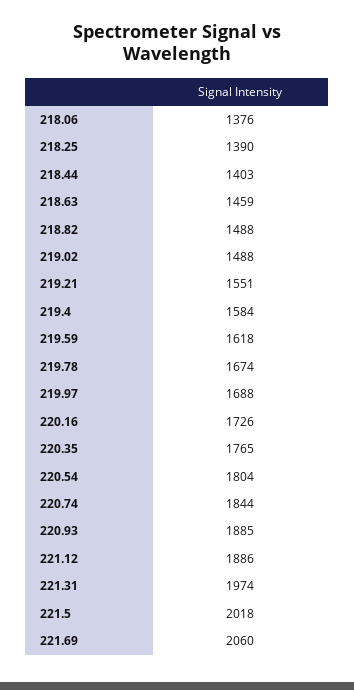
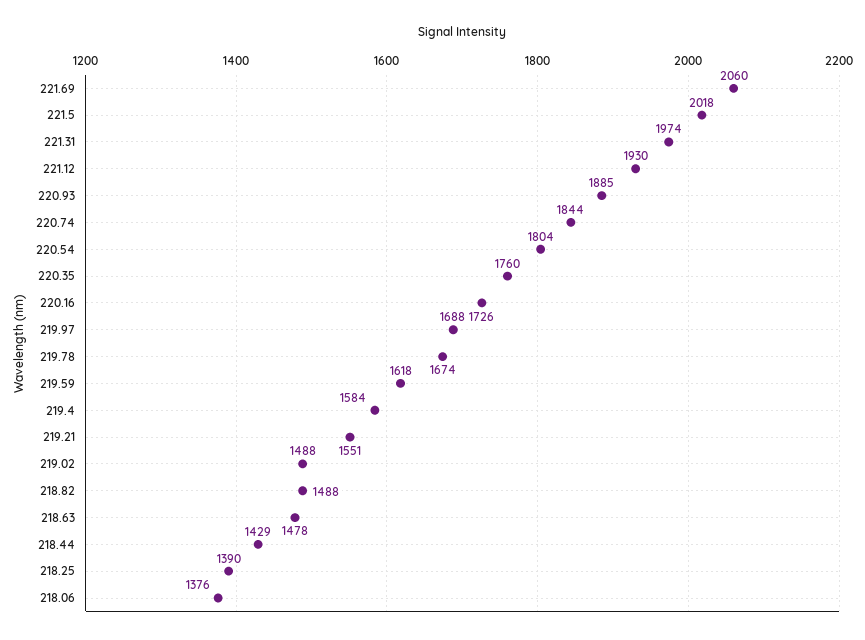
218.44: 1403 -> 1429
218.63: 1459 -> 1478
220.35: 1765 -> 1760
221.12: 1886 -> 1930

